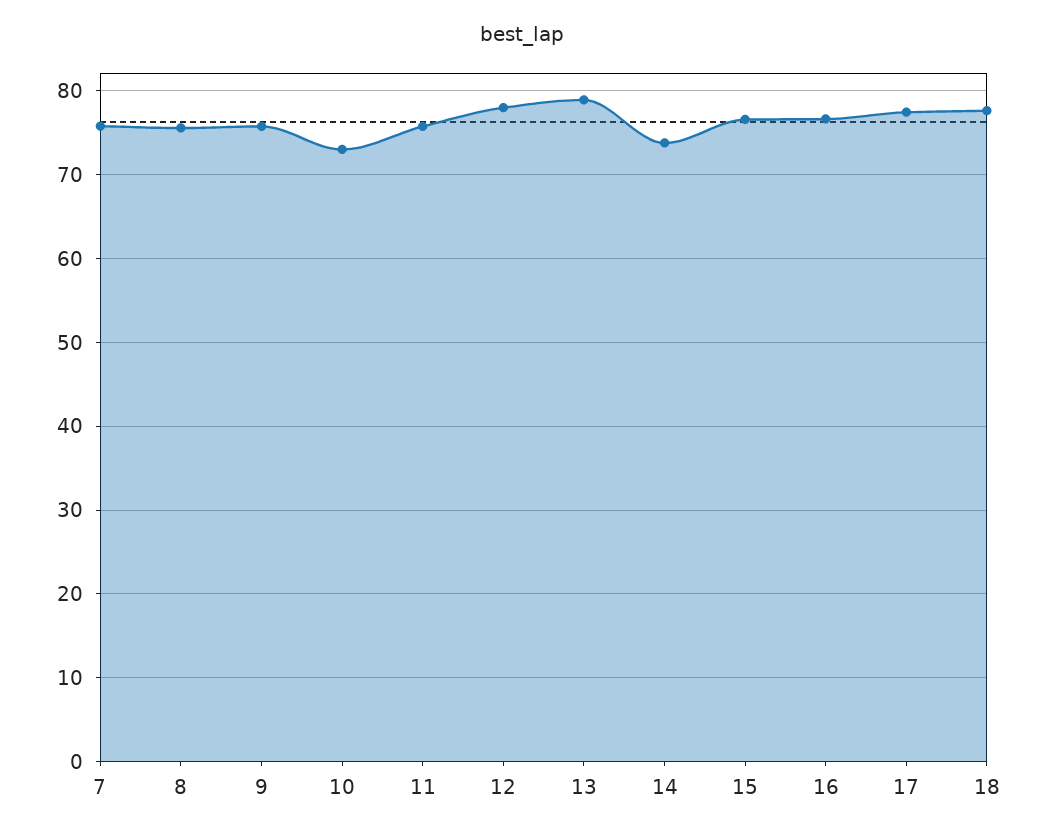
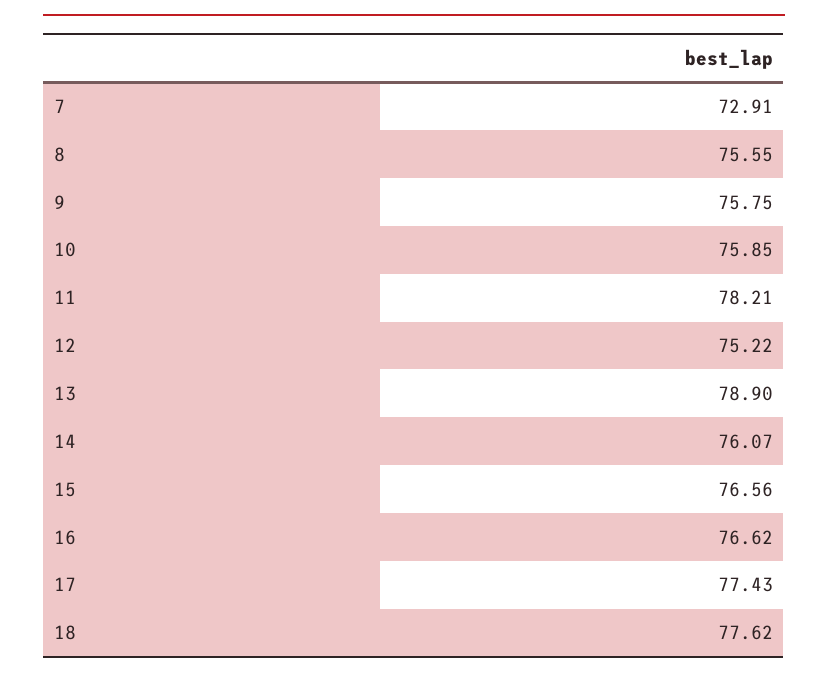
7: 76 -> 72.91
10: 73 -> 75.85
11: 76 -> 78.21
12: 78 -> 75.22
14: 74 -> 76.07

